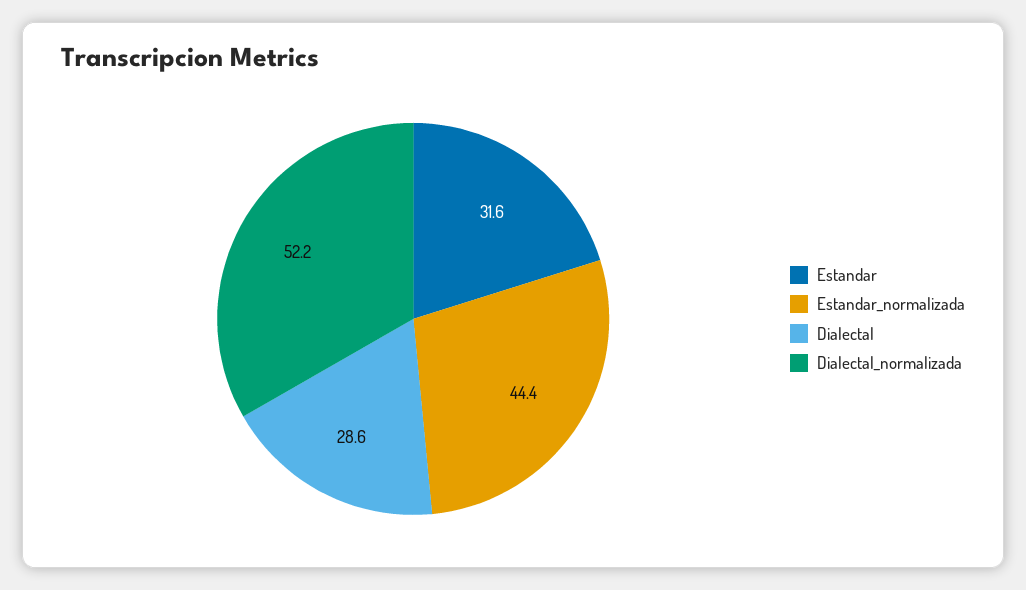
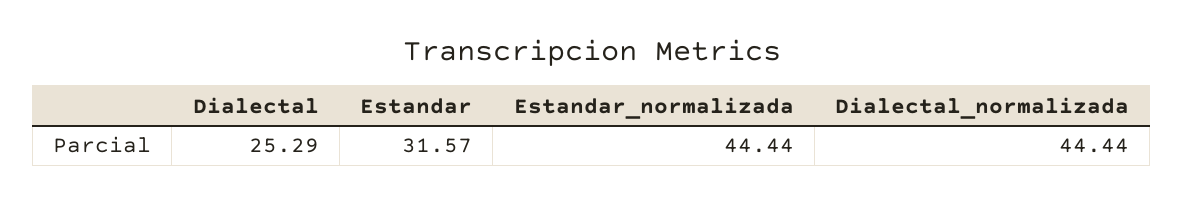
Dialectal: 28.6 -> 25.29
Dialectal_normalizada: 52.2 -> 44.44

